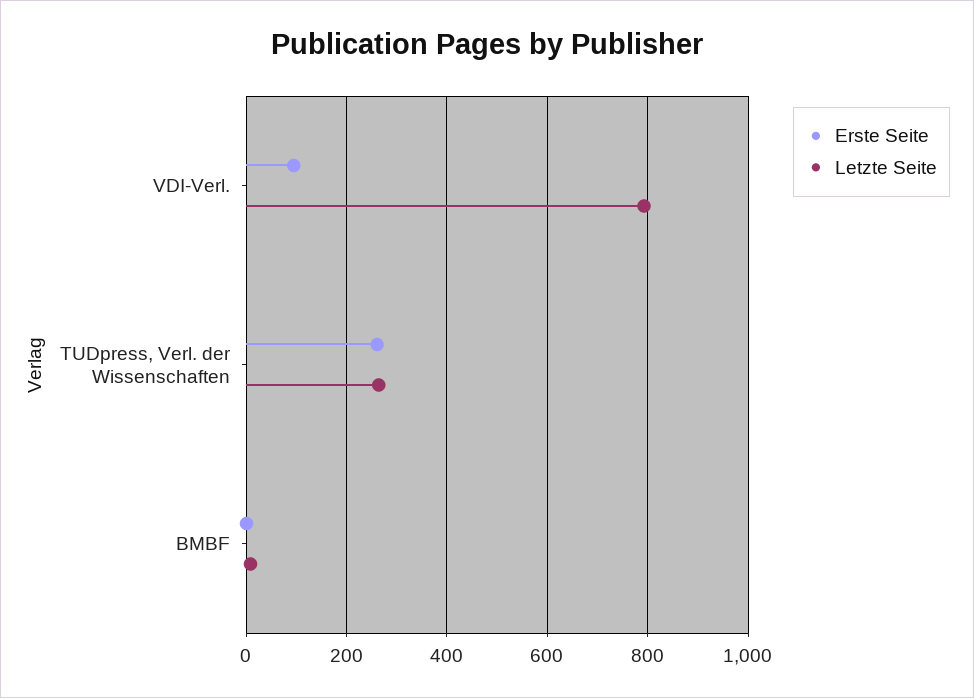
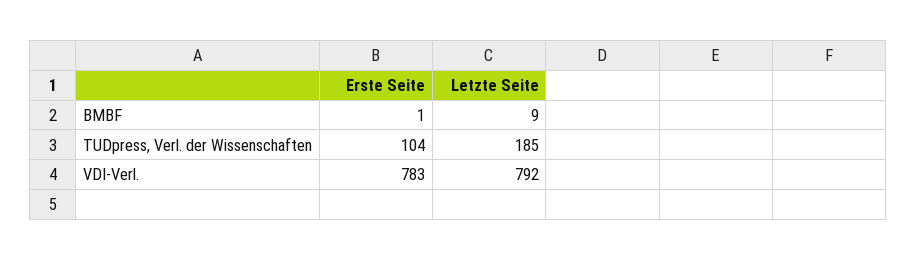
Erste Seite, VDI-Verl.: 100 -> 783
Erste Seite, TUDpress, Verl. der Wissenschaften: 260 -> 104
Letzte Seite, TUDpress, Verl. der Wissenschaften: 260 -> 185

